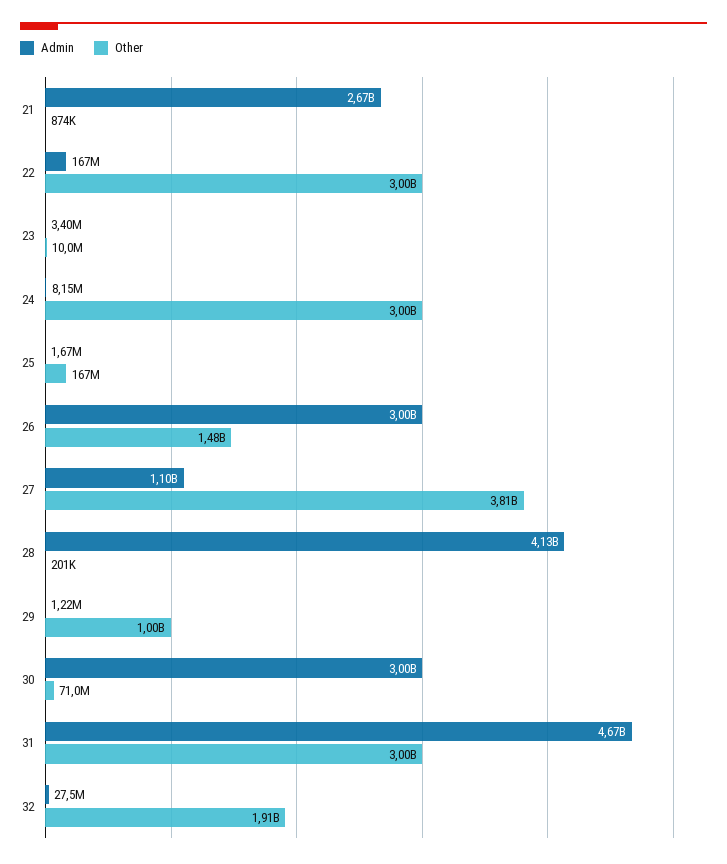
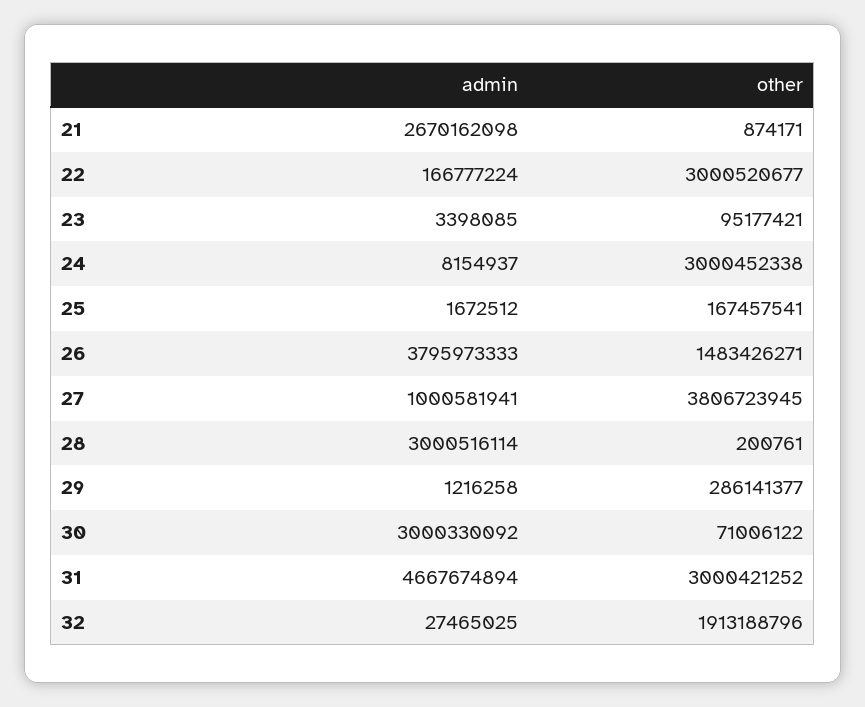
Other, 23: 10000000 -> 95177421
Admin, 26: 3000000000 -> 3795973333
Admin, 27: 1100000000 -> 1000581941
Admin, 28: 4130000000 -> 3000516114
Other, 29: 1000000000 -> 286141377

